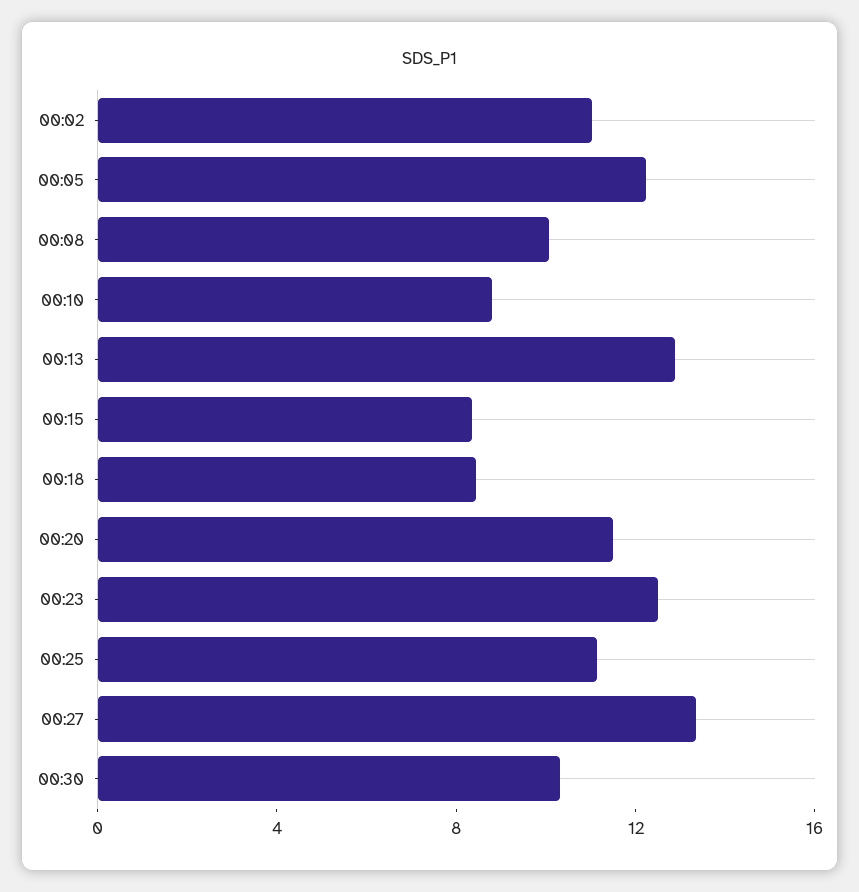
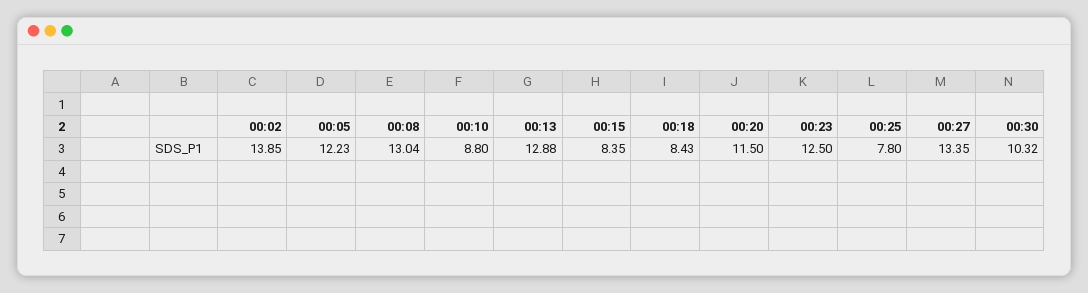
00:02: 11 -> 13.85
00:08: 10 -> 13.04
00:25: 11 -> 7.8

